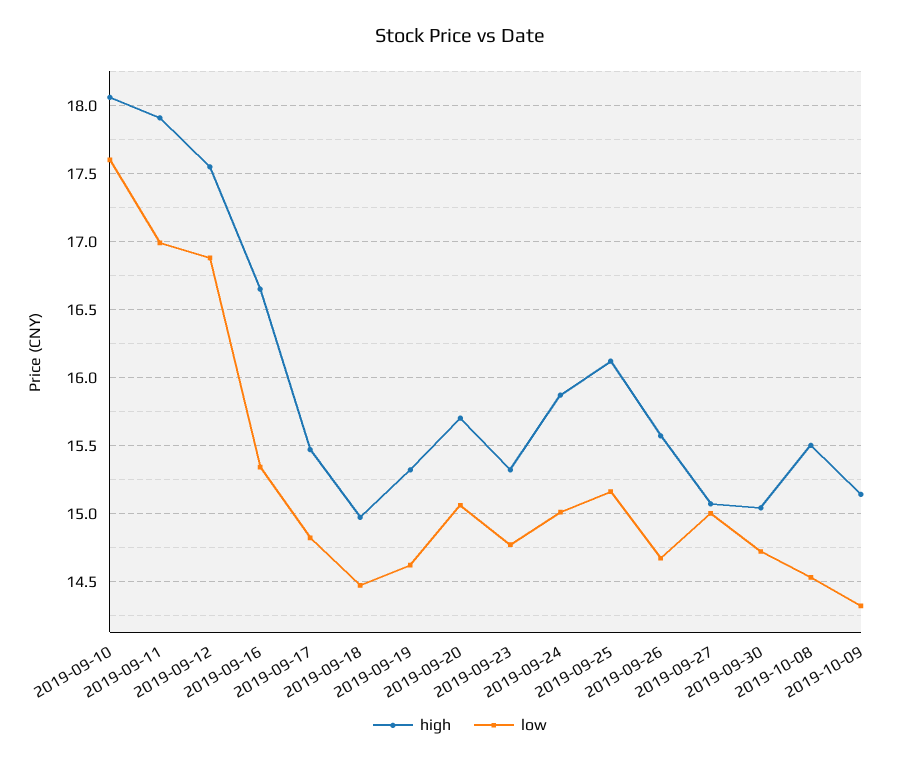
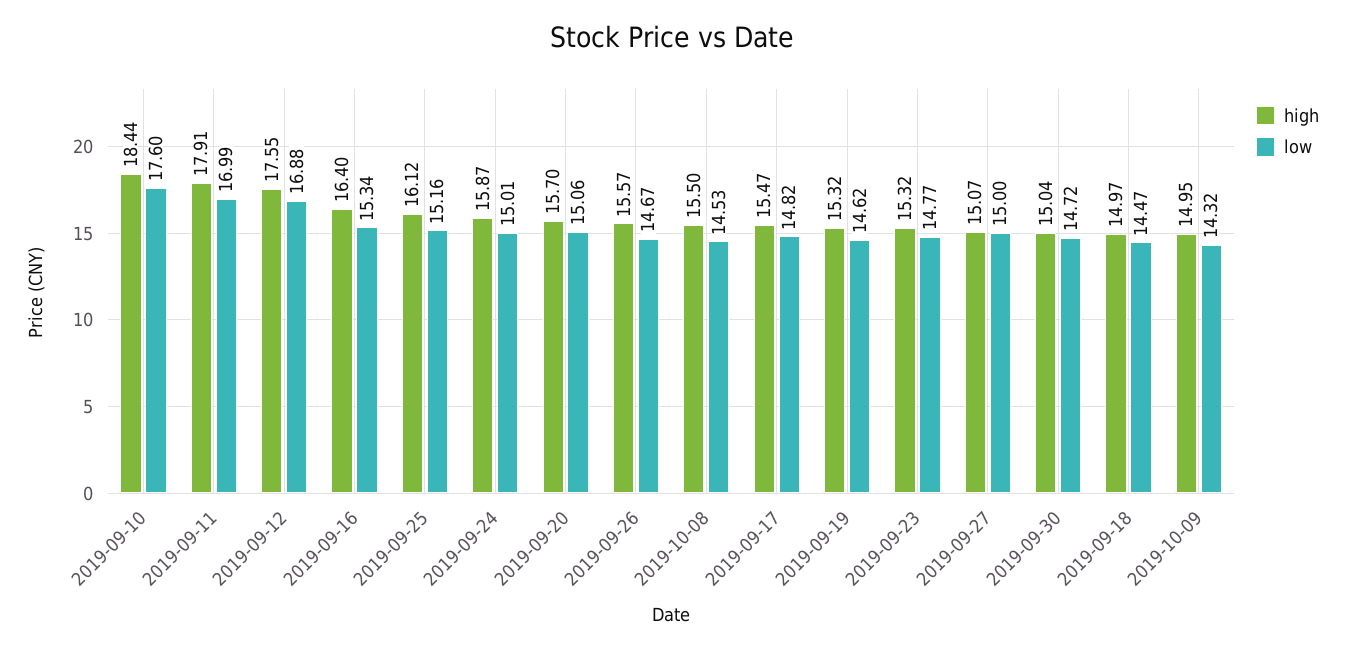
high, 2019-09-10: 18.05 -> 18.44
high, 2019-09-16: 16.65 -> 16.4
high, 2019-10-09: 15.15 -> 14.95

